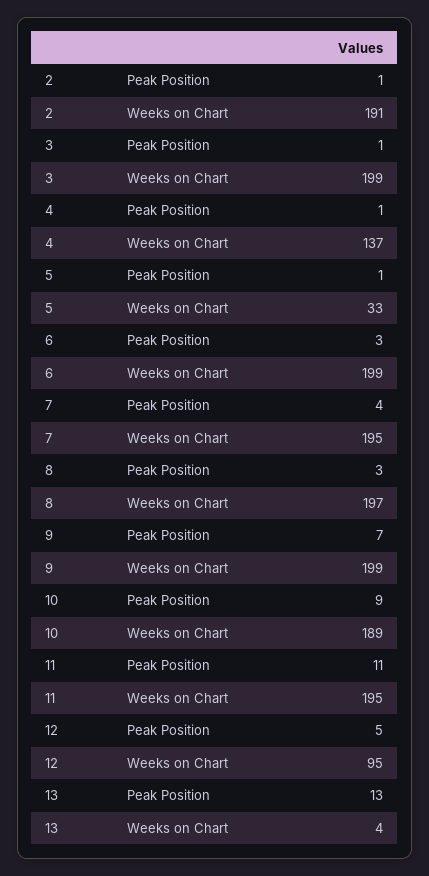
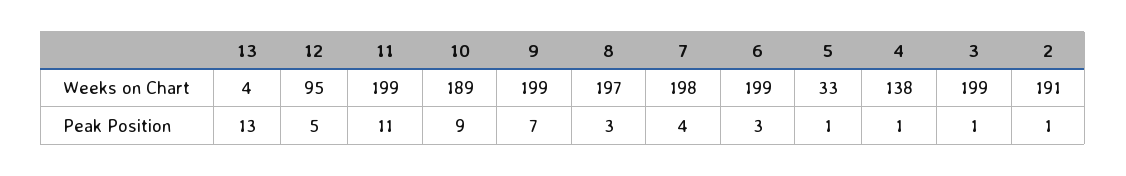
4, Weeks on Chart: 137 -> 138
7, Weeks on Chart: 195 -> 198
11, Weeks on Chart: 195 -> 199

